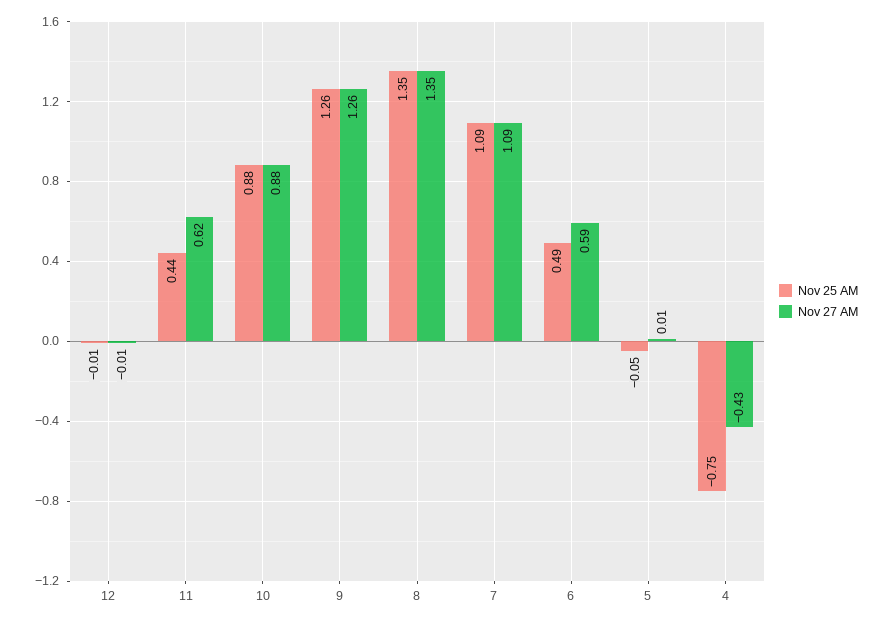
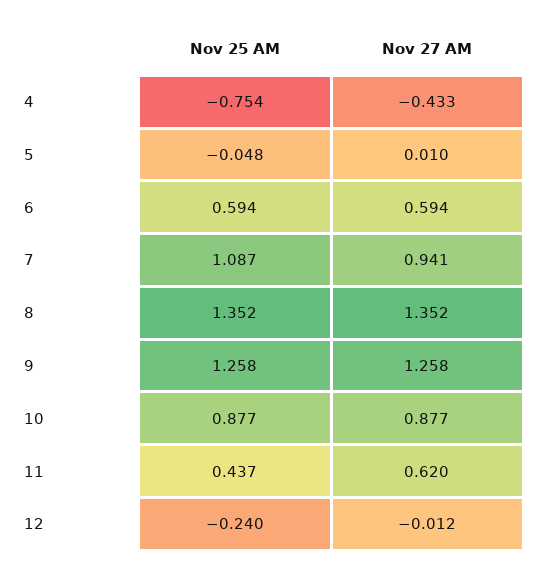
Nov 25 AM, 12: -0.01 -> -0.24
Nov 27 AM, 7: 1.09 -> 0.941
Nov 25 AM, 6: 0.49 -> 0.594

